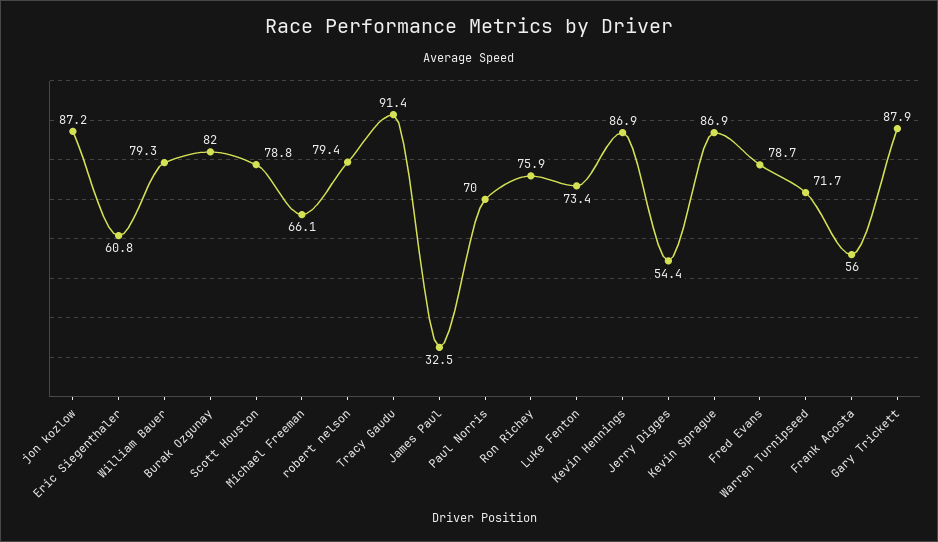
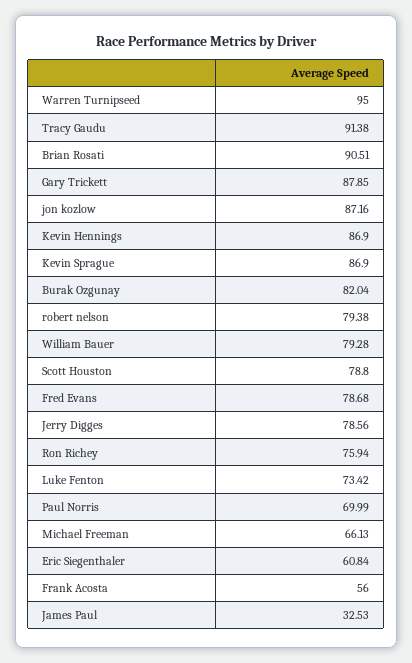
Jerry Digges: 54.4 -> 78.56
Warren Turnipseed: 71.7 -> 95
Brian Rosati: none -> 90.51

